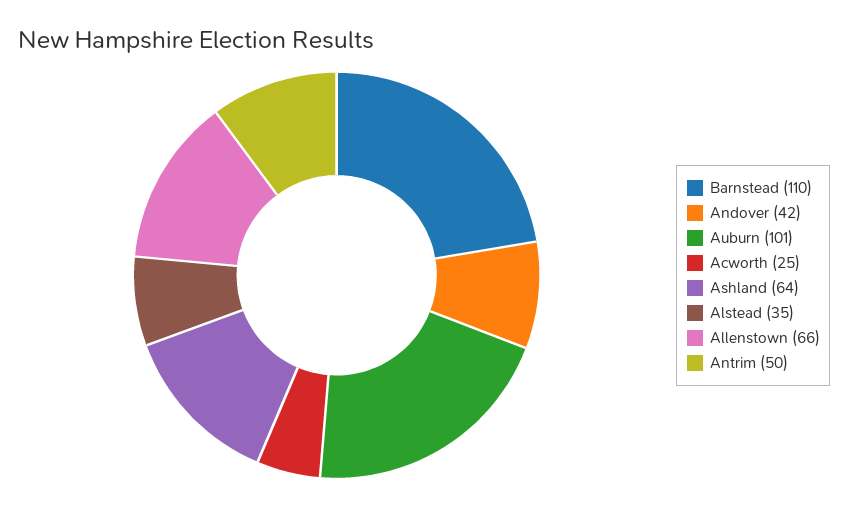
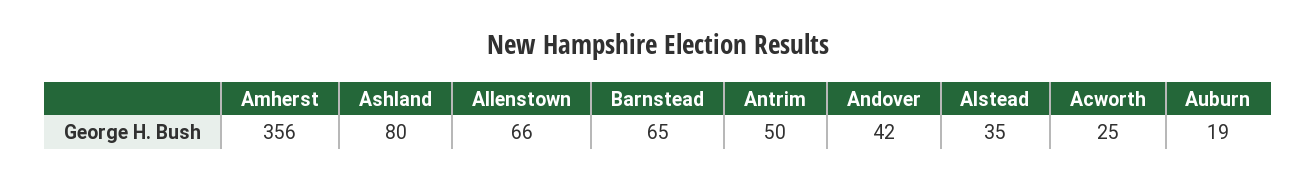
Barnstead: 110 -> 65
Auburn: 101 -> 19
Ashland: 64 -> 80
Amherst: none -> 356

